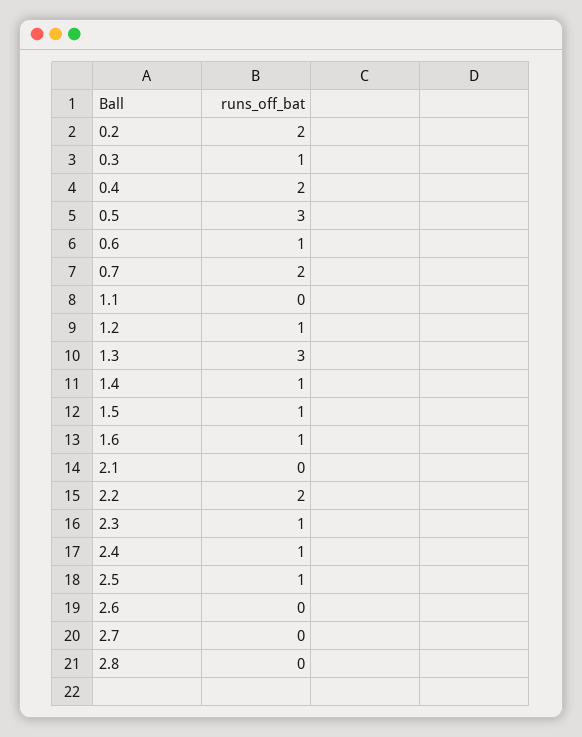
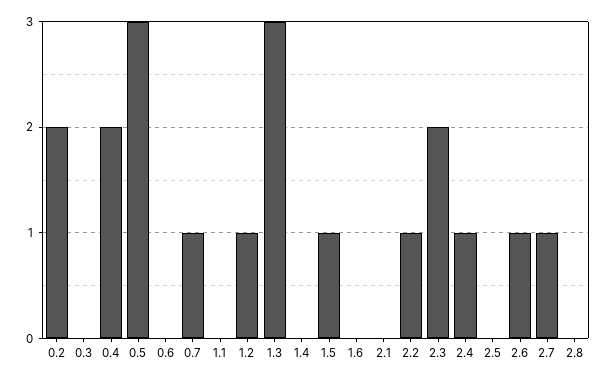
0.3: 1 -> 0
0.6: 1 -> 0
0.7: 2 -> 1
1.4: 1 -> 0
1.6: 1 -> 0
2.2: 2 -> 1
2.3: 1 -> 2
2.5: 1 -> 0
2.6: 0 -> 1
2.7: 0 -> 1

